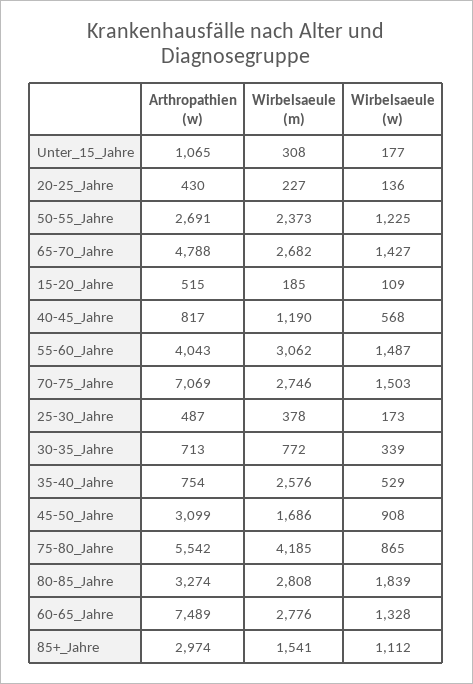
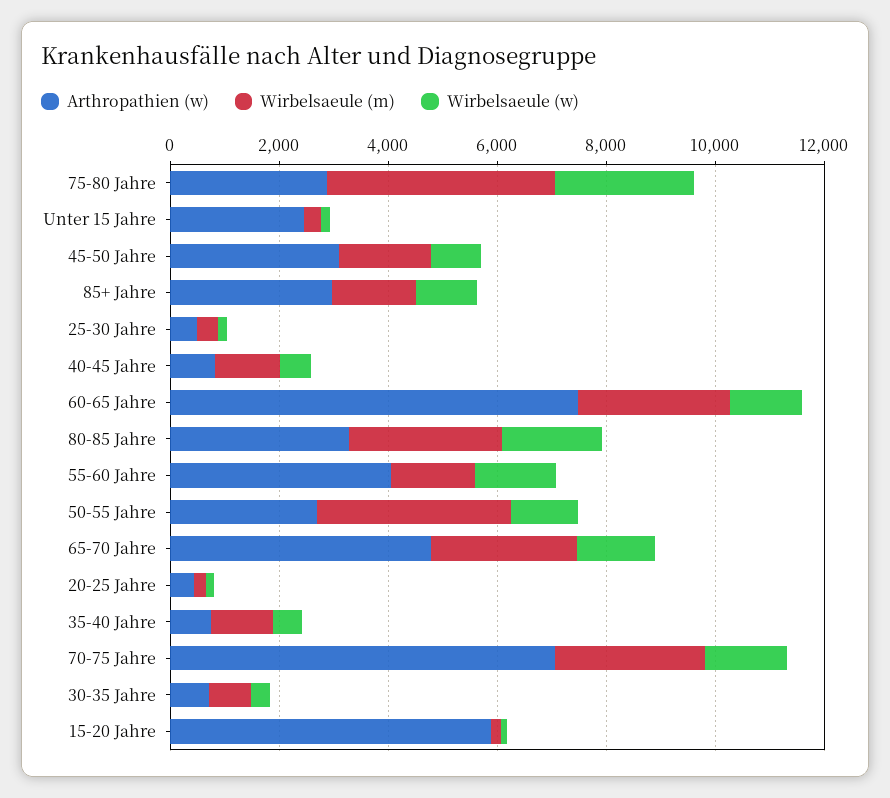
Arthropathien (w), Unter_15_Jahre: 1065 -> 2500
Wirbelsaeule (m), 50-55_Jahre: 2373 -> 3500
Arthropathien (w), 15-20_Jahre: 515 -> 6000
Wirbelsaeule (m), 55-60_Jahre: 3062 -> 1500
Wirbelsaeule (m), 35-40_Jahre: 2576 -> 1000
Arthropathien (w), 75-80_Jahre: 5542 -> 3000
Wirbelsaeule (w), 75-80_Jahre: 865 -> 2500

